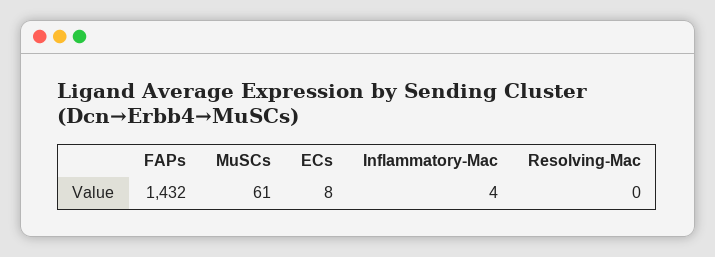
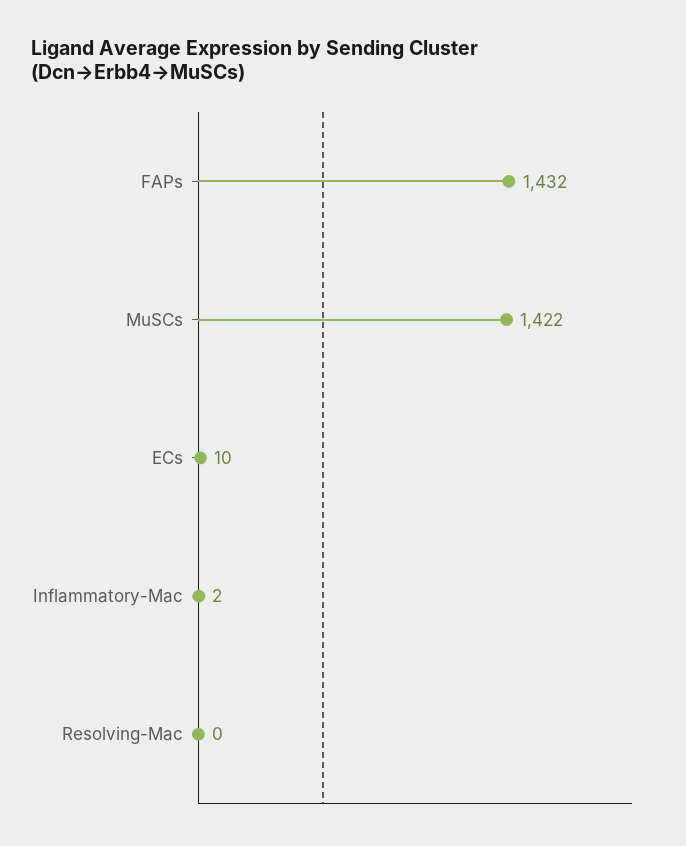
MuSCs: 61 -> 1422
ECs: 8 -> 10
Inflammatory-Mac: 4 -> 2

